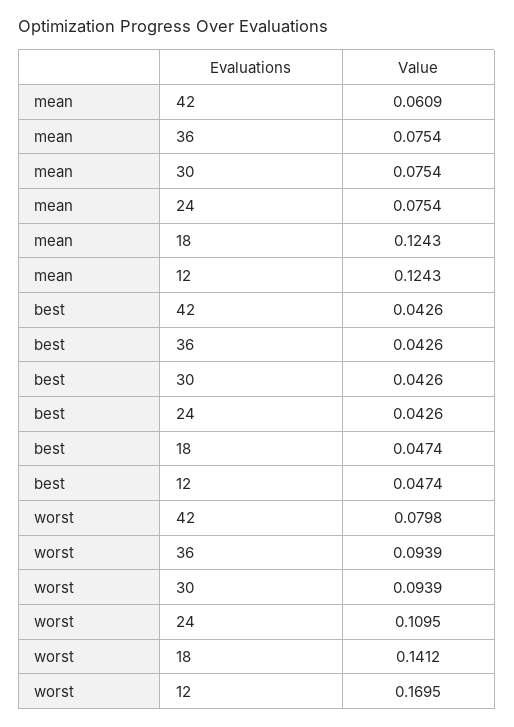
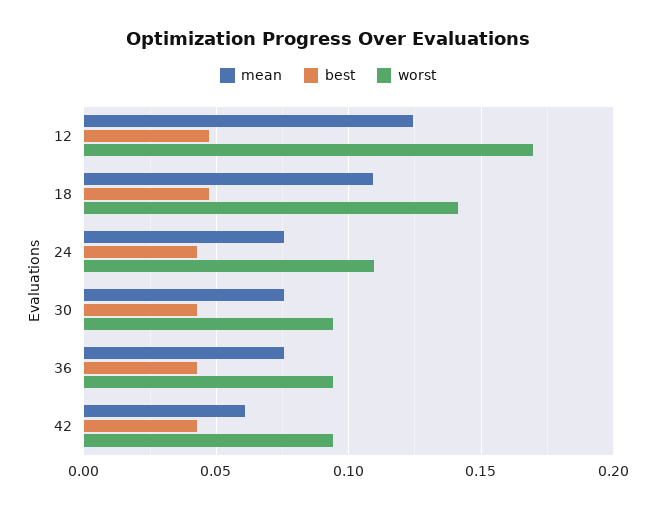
mean, 18: 0.1243 -> 0.11
worst, 42: 0.0798 -> 0.095

